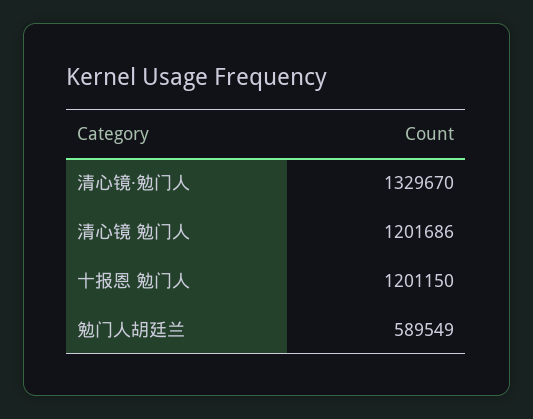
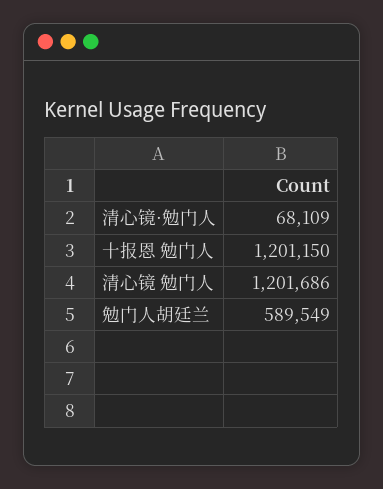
清心镜·勉门人: 1329670 -> 68109

